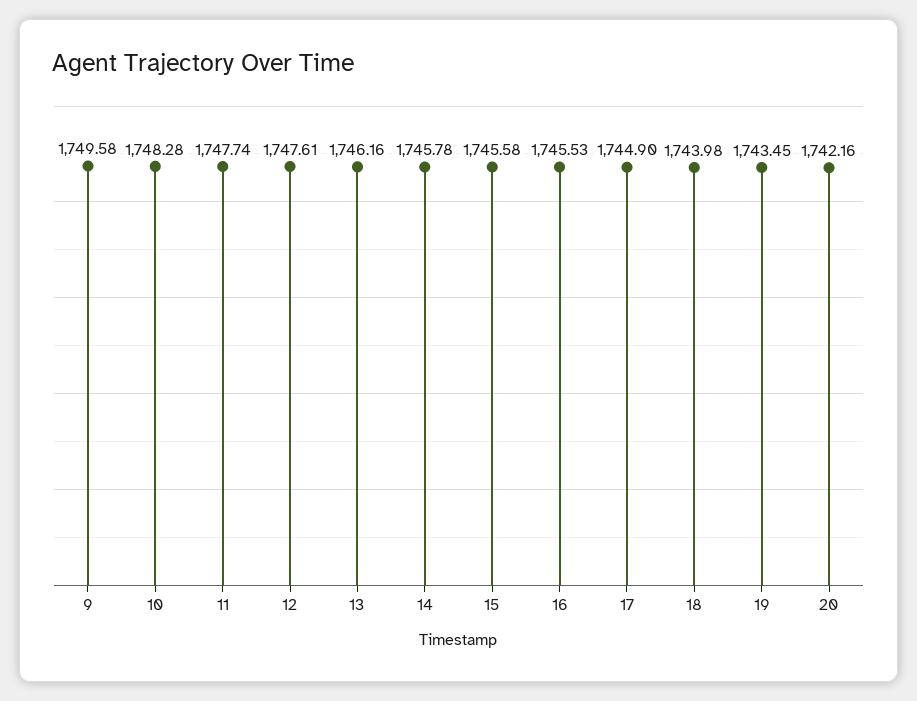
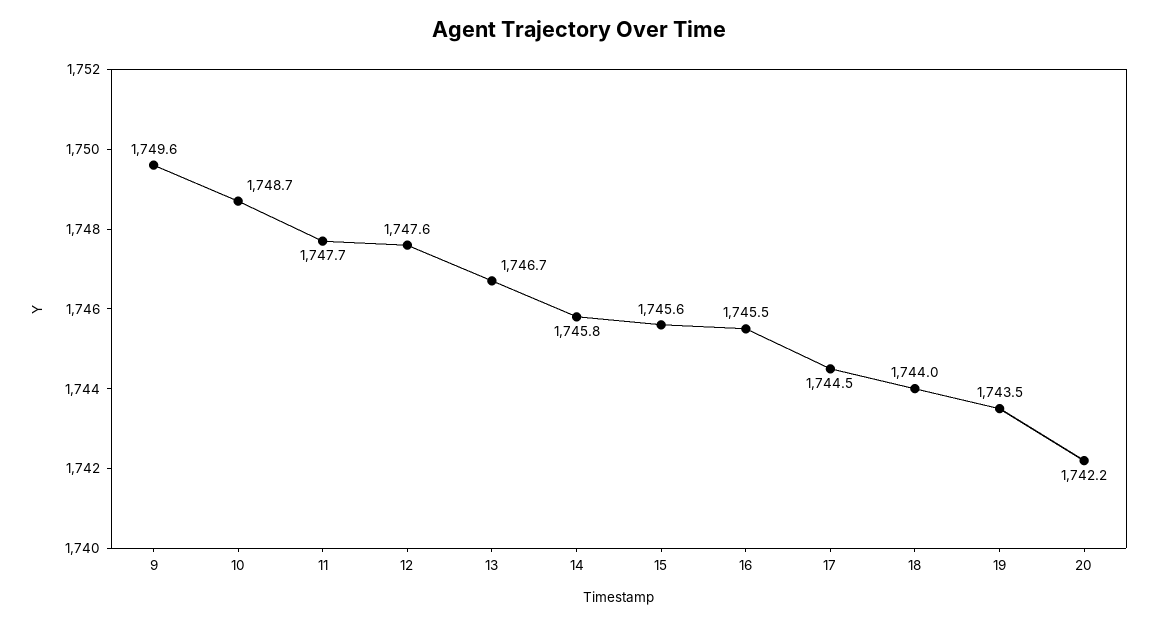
10: 1748.28 -> 1748.7
13: 1746.16 -> 1746.7
17: 1744.9 -> 1744.5

